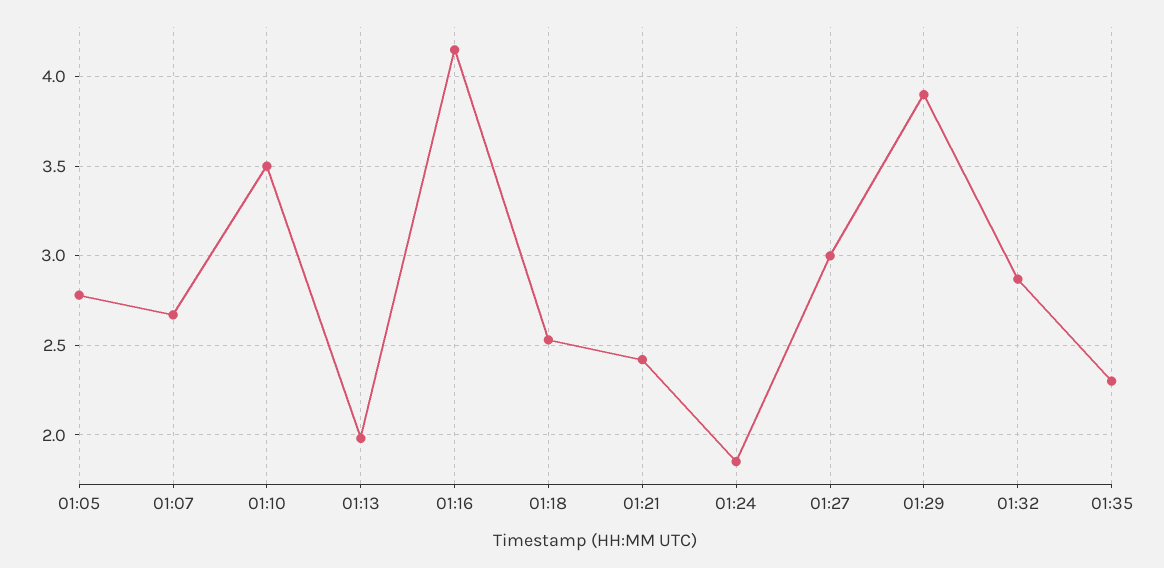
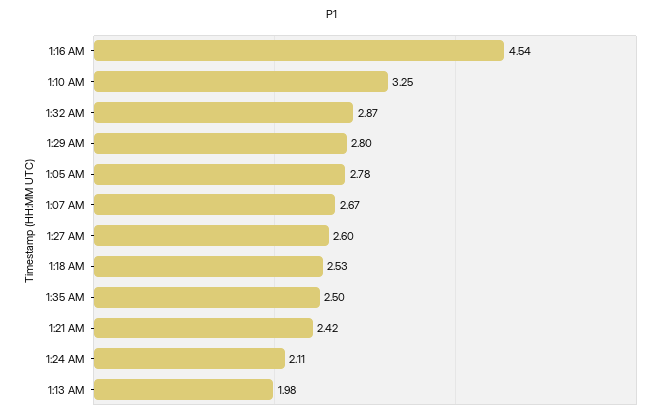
01:10: 3.5 -> 3.25
01:16: 4.15 -> 4.54
01:24: 1.85 -> 2.11
01:27: 3 -> 2.6
01:29: 3.9 -> 2.8
01:35: 2.3 -> 2.5

